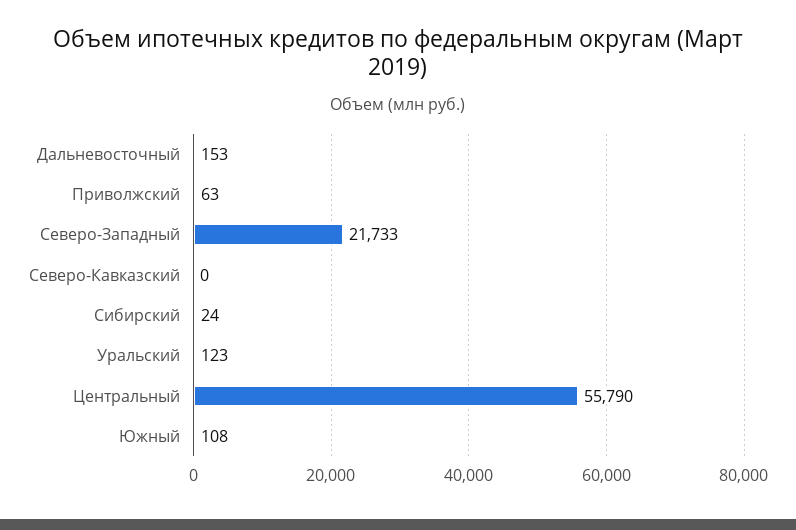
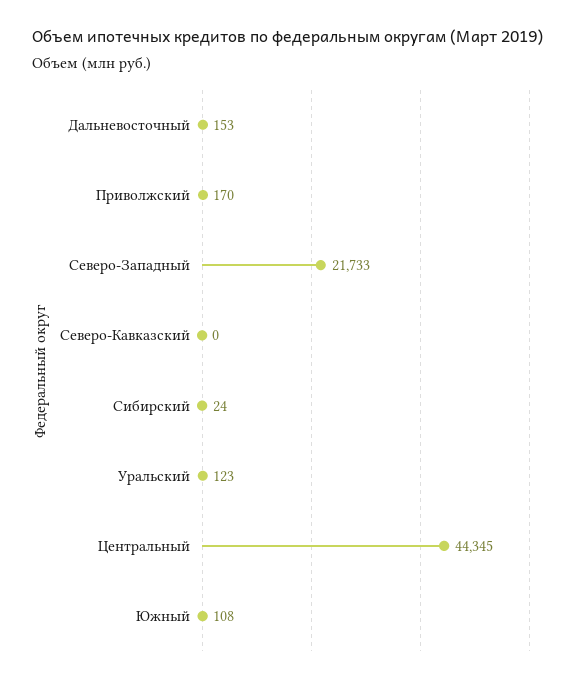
Приволжский: 63 -> 170
Центральный: 55790 -> 44345

